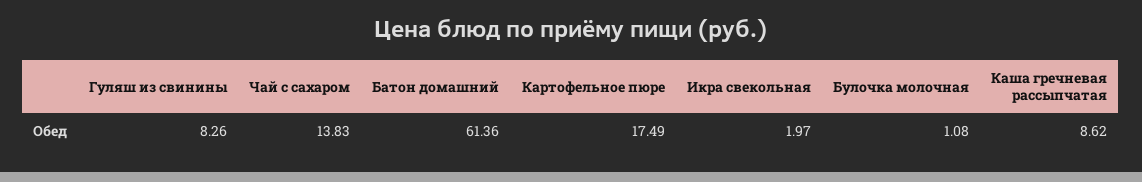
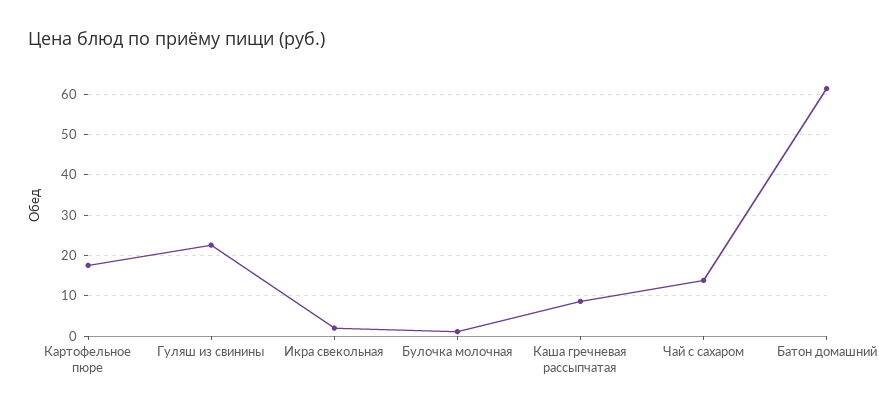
Гуляш из свинины: 8.26 -> 22

